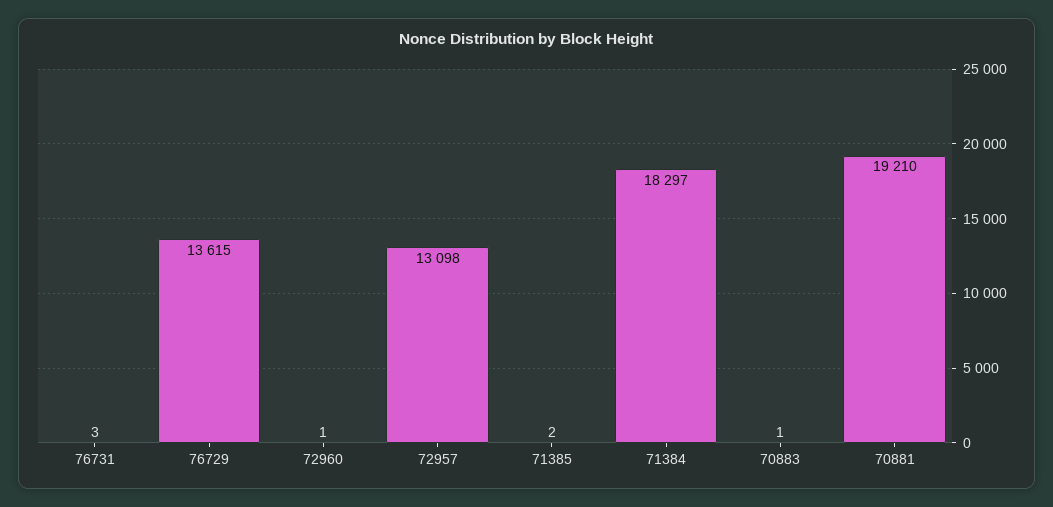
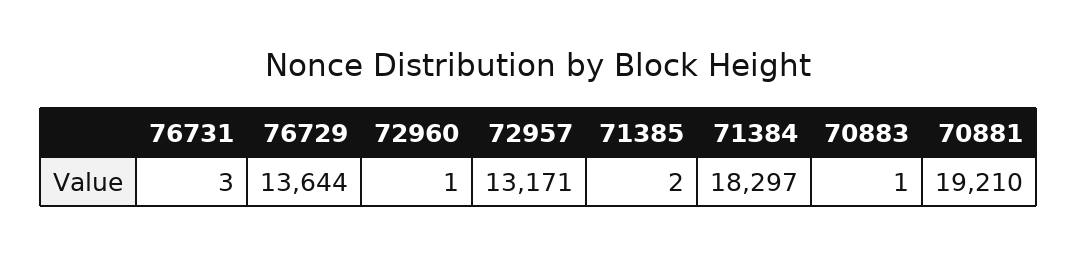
76729: 13615 -> 13644
72957: 13098 -> 13171

